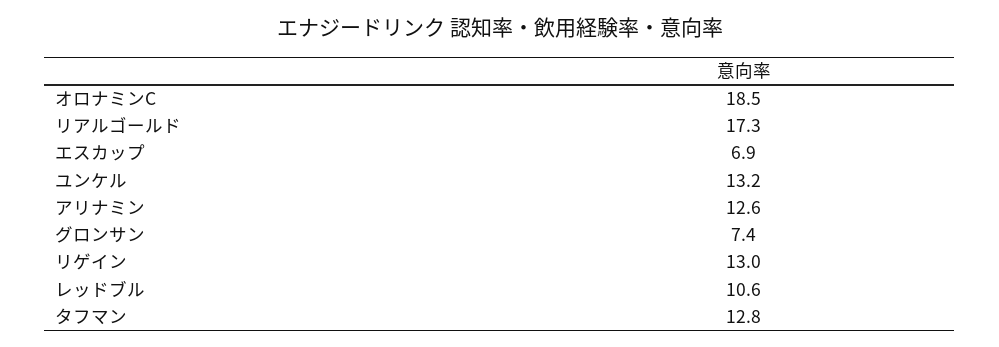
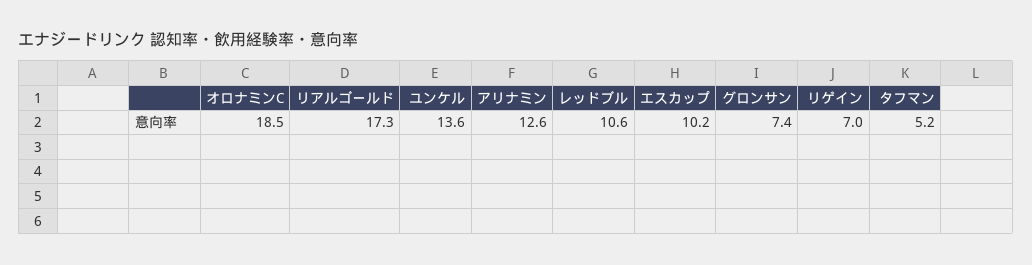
エスカップ: 6.9 -> 10.2
ユンケル: 13.2 -> 13.6
リゲイン: 13 -> 7
タフマン: 12.8 -> 5.2

